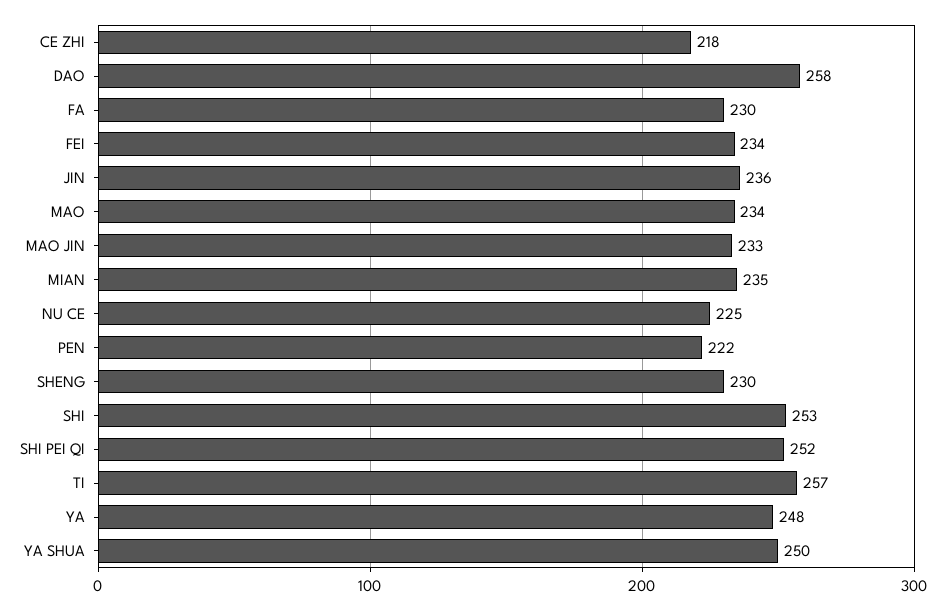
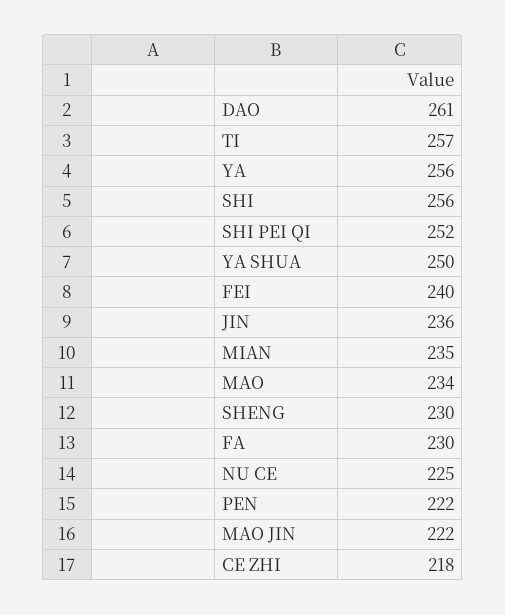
DAO: 258 -> 261
FEI: 234 -> 240
MAO JIN: 233 -> 222
SHI: 253 -> 256
YA: 248 -> 256

